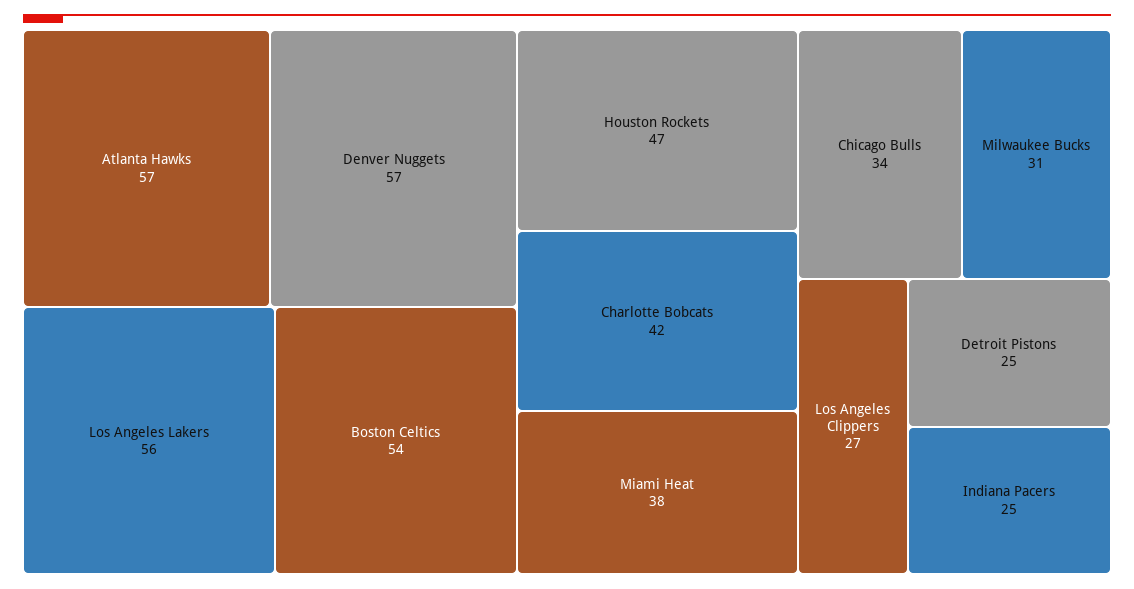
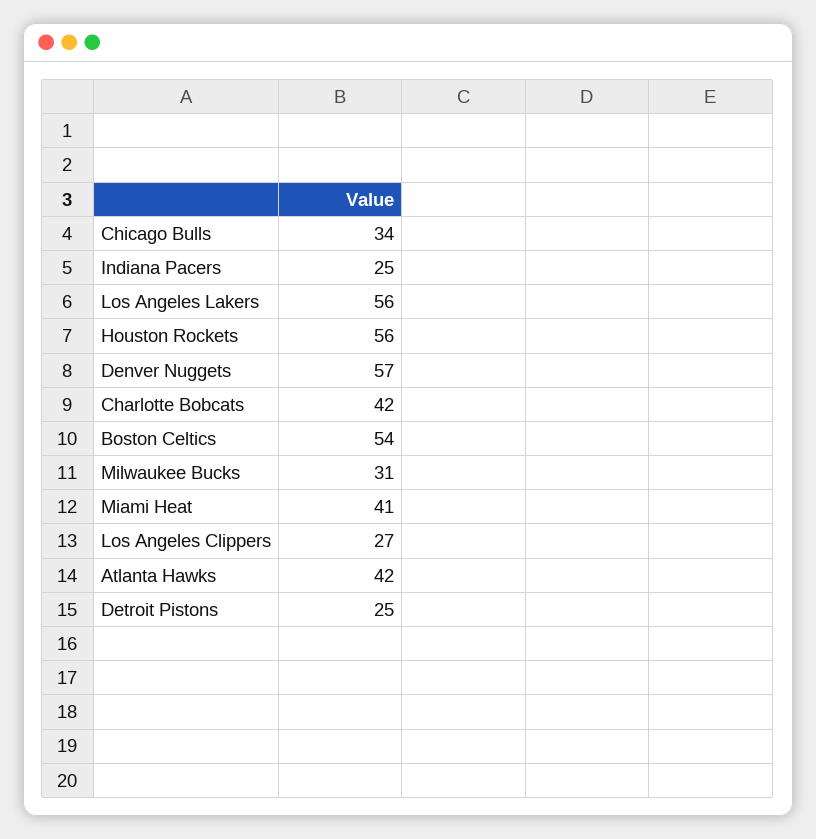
Atlanta Hawks: 57 -> 42
Houston Rockets: 47 -> 56
Miami Heat: 38 -> 41

